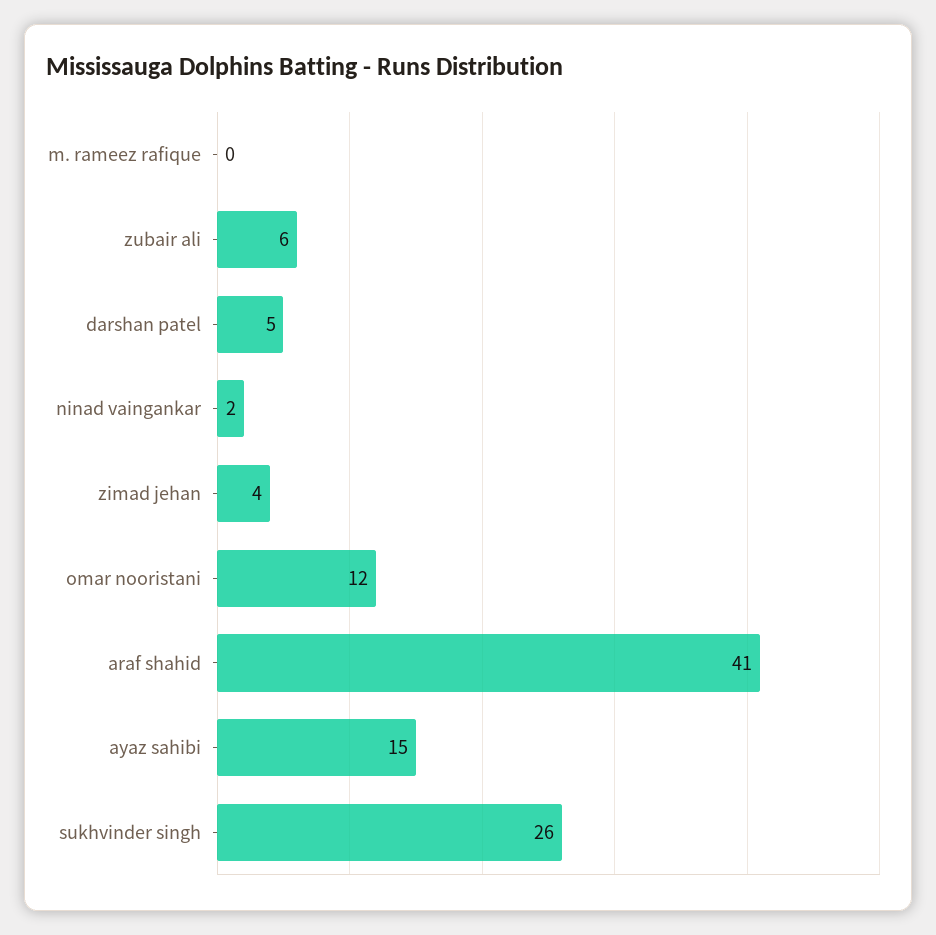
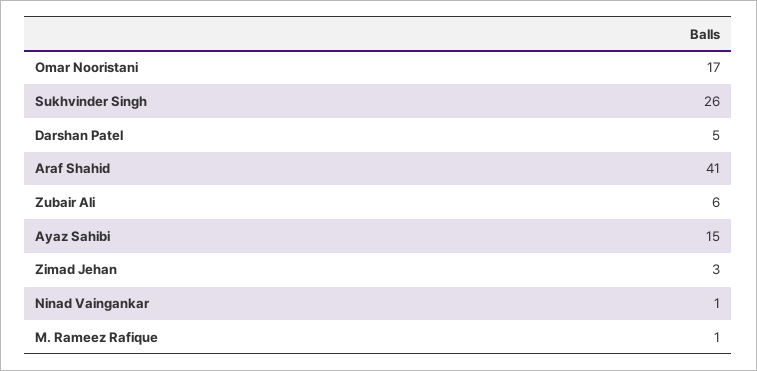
m. rameez rafique: 0 -> 1
ninad vaingankar: 2 -> 1
zimad jehan: 4 -> 3
omar nooristani: 12 -> 17

